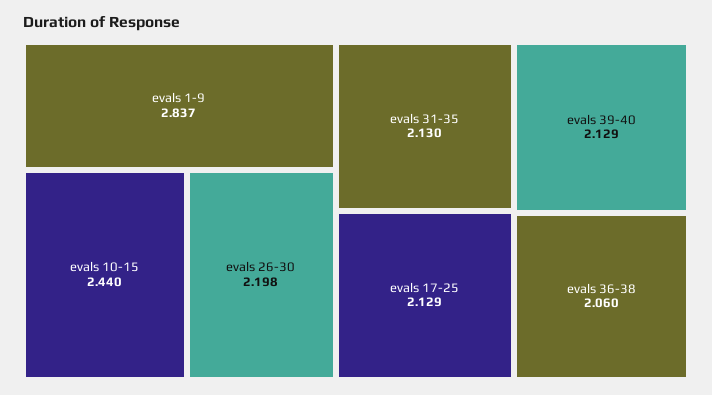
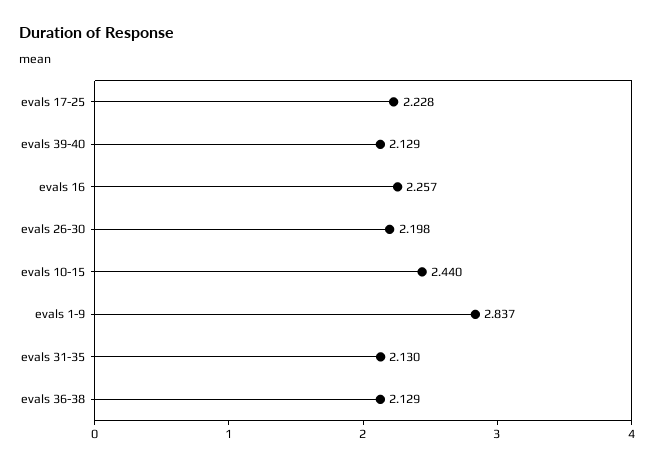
evals 17-25: 2.129 -> 2.228
evals 36-38: 2.06 -> 2.129
evals 16: none -> 2.257

